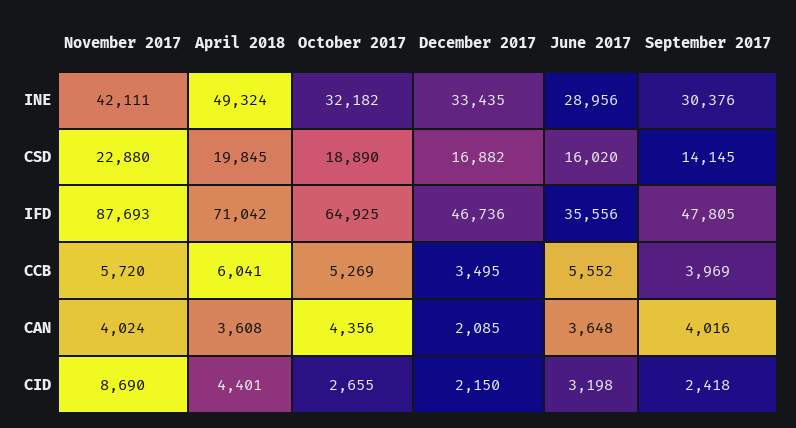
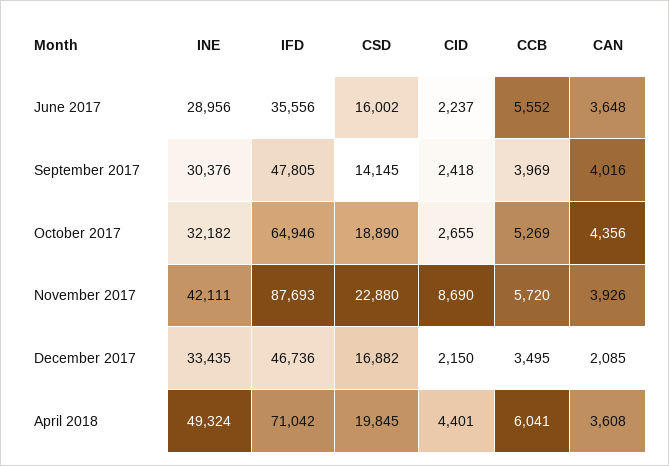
June 2017, CSD: 16020 -> 16002
October 2017, IFD: 64925 -> 64946
November 2017, CAN: 4024 -> 3926
June 2017, CID: 3198 -> 2237

